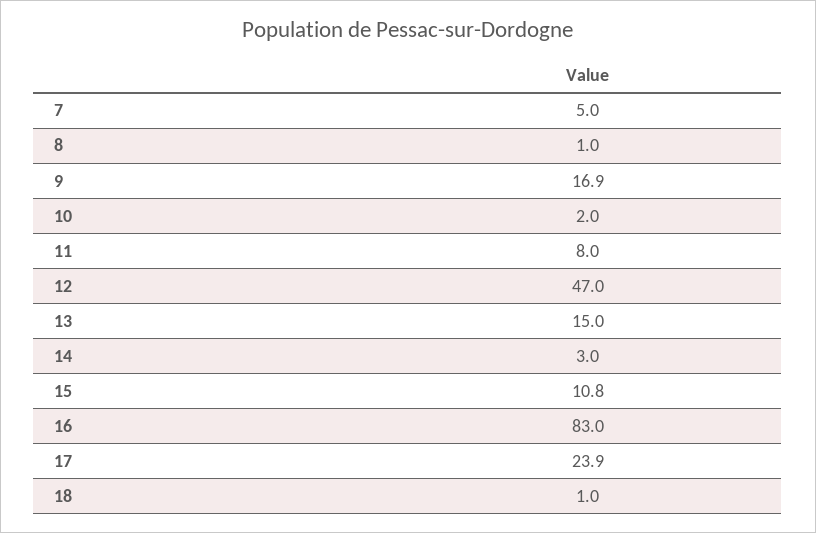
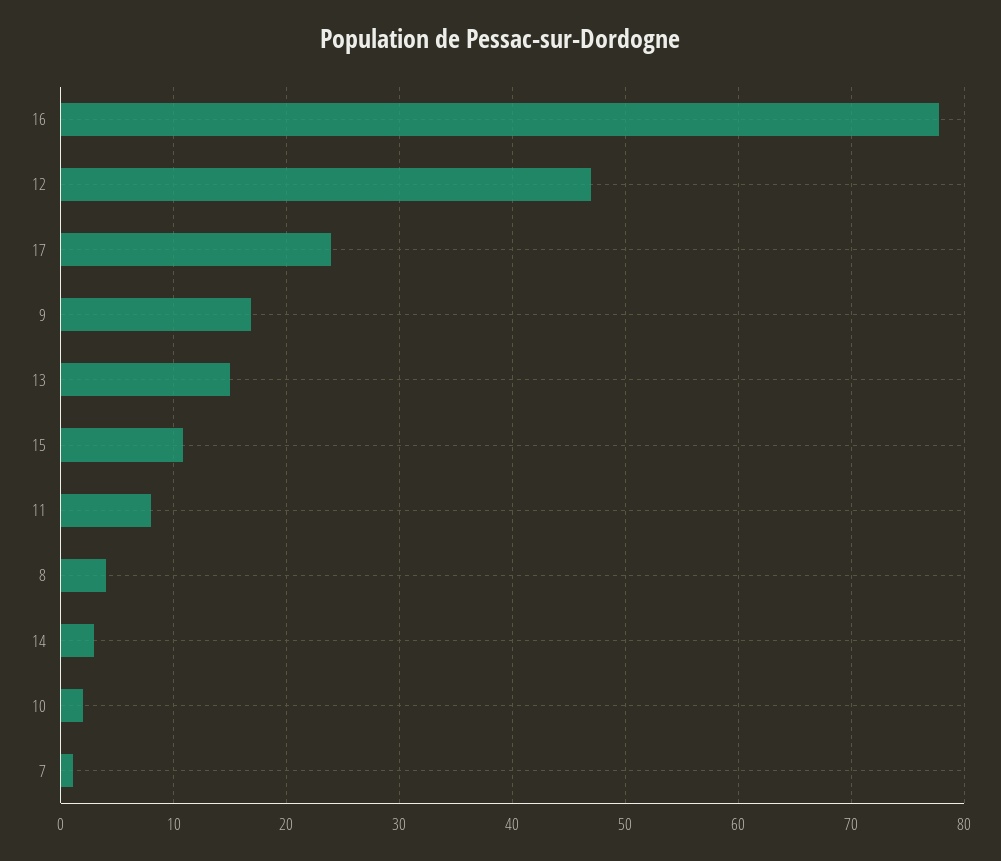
7: 5 -> 1
8: 1 -> 4
16: 83 -> 78
18: 1 -> none

